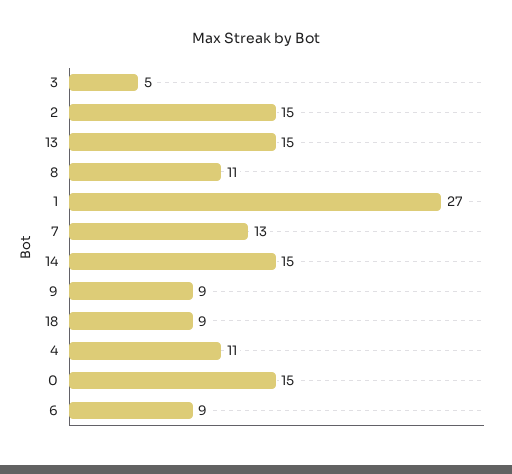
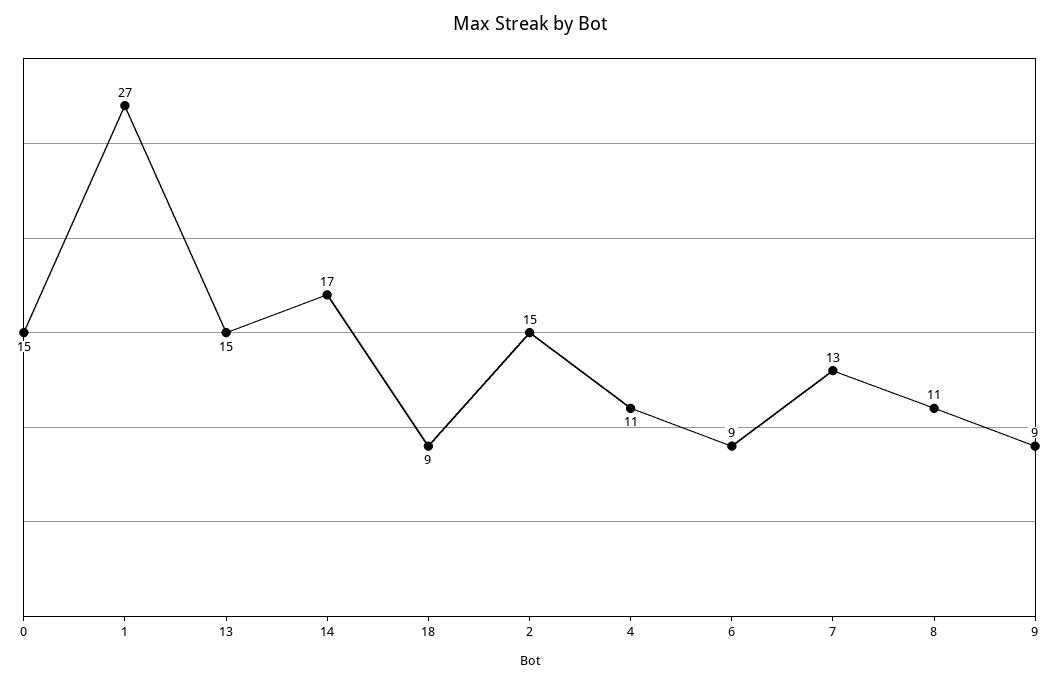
3: 5 -> none
14: 15 -> 17

